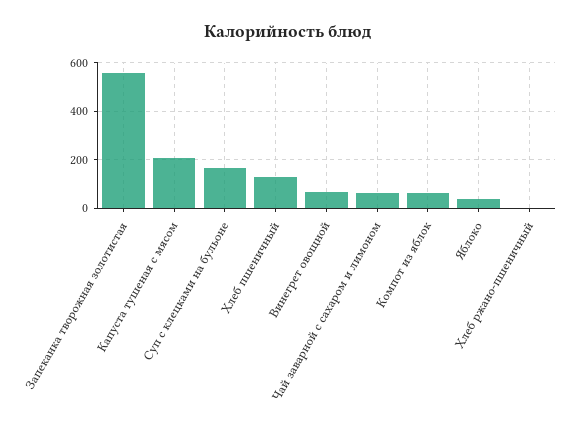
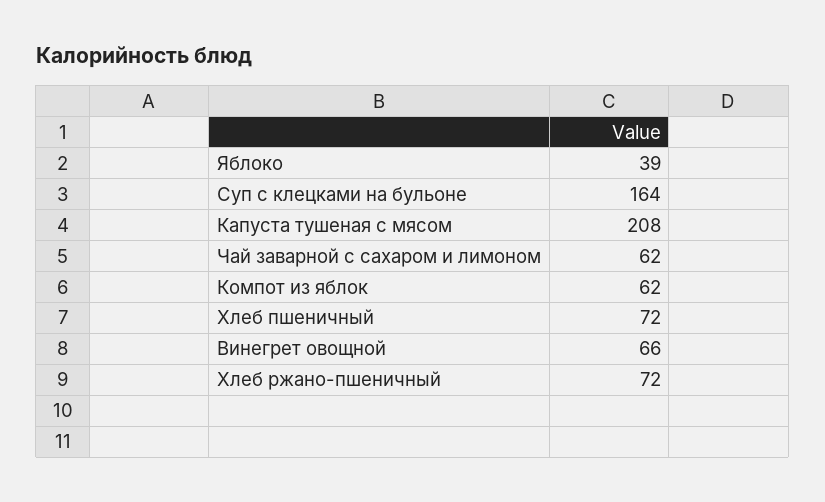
Запеканка творожная золотистая: 550 -> none
Хлеб пшеничный: 125 -> 72
Хлеб ржано-пшеничный: 0 -> 72

